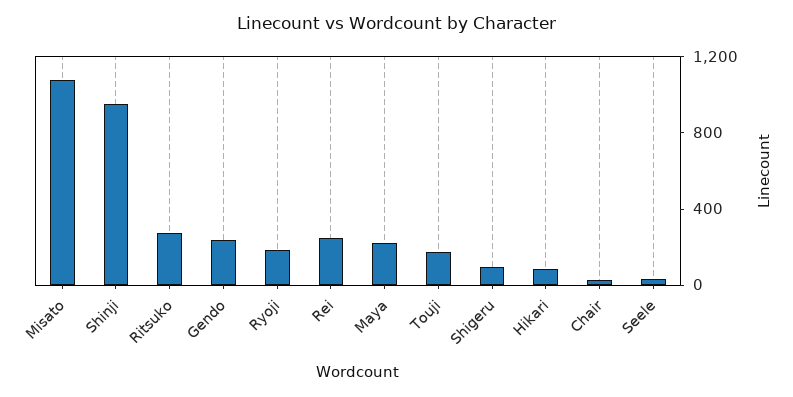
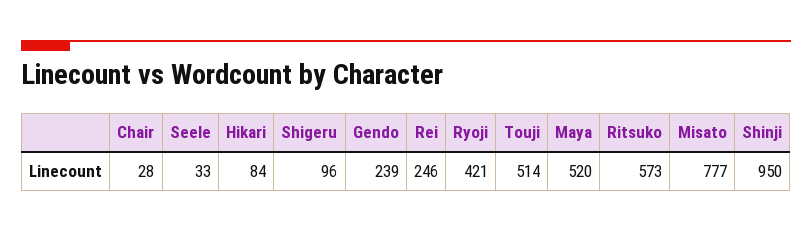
Misato: 1100 -> 777
Ritsuko: 300 -> 573
Ryoji: 200 -> 421
Maya: 200 -> 520
Touji: 200 -> 514

